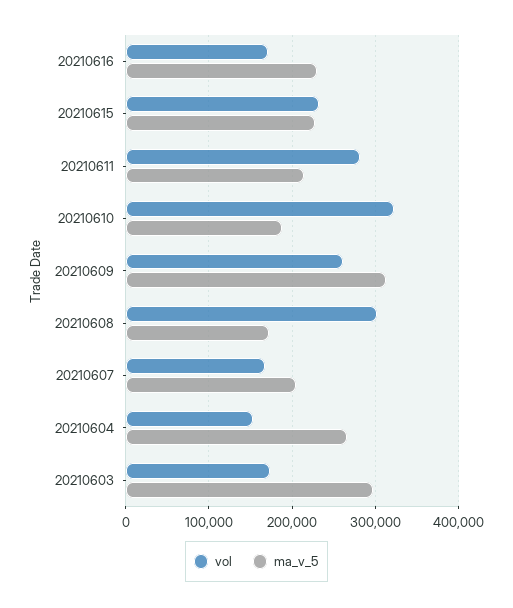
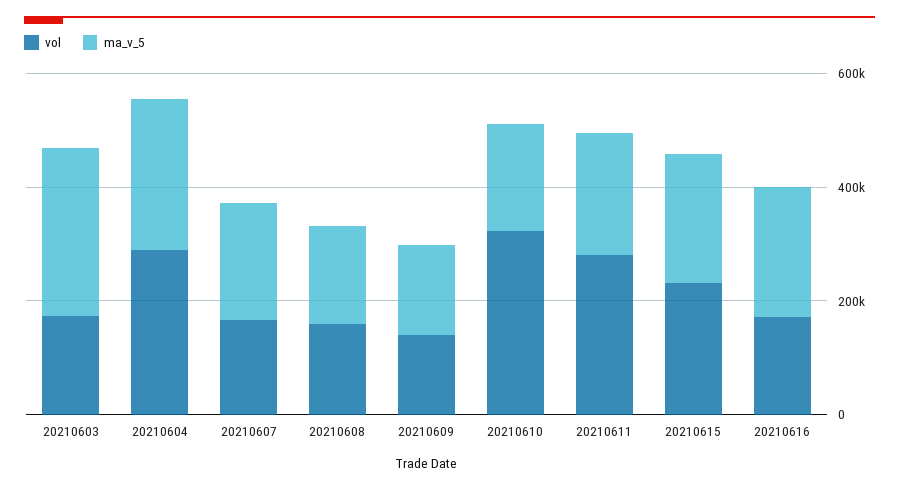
vol, 20210609: 260000 -> 150000
ma_v_5, 20210609: 310000 -> 150000
vol, 20210608: 300000 -> 150000
vol, 20210604: 150000 -> 300000

